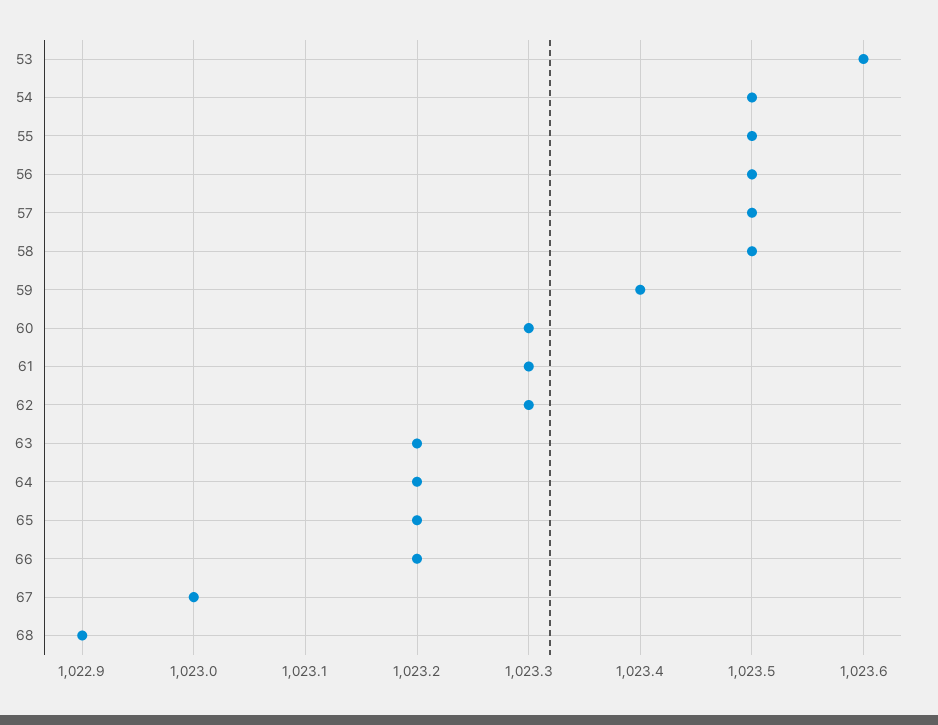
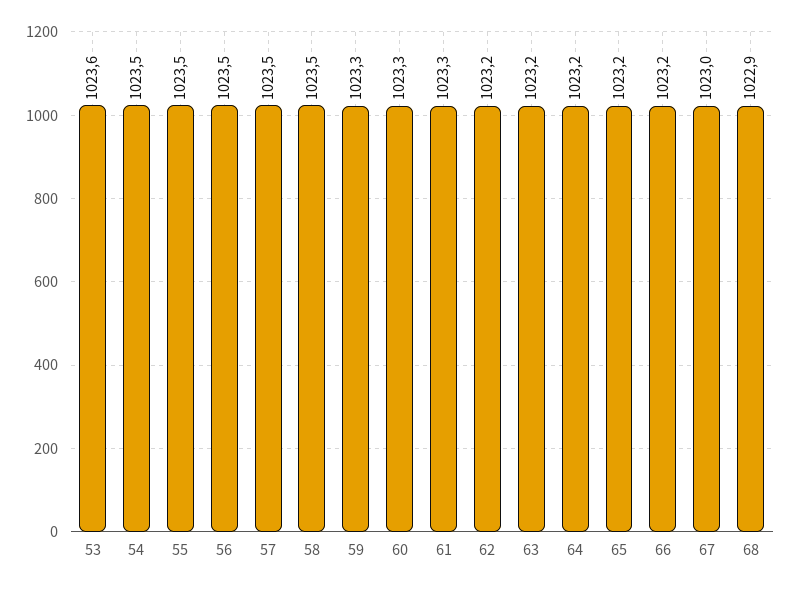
59: 1023.4 -> 1023.3
62: 1023.3 -> 1023.2

